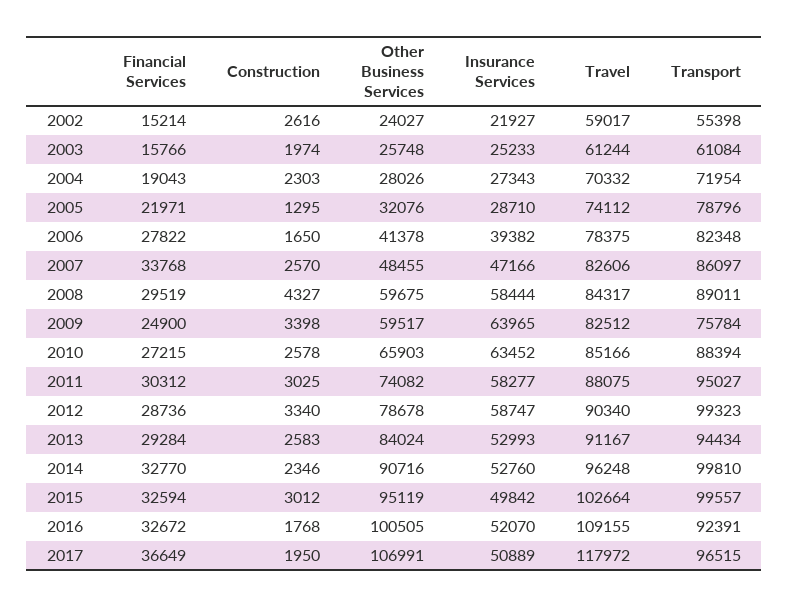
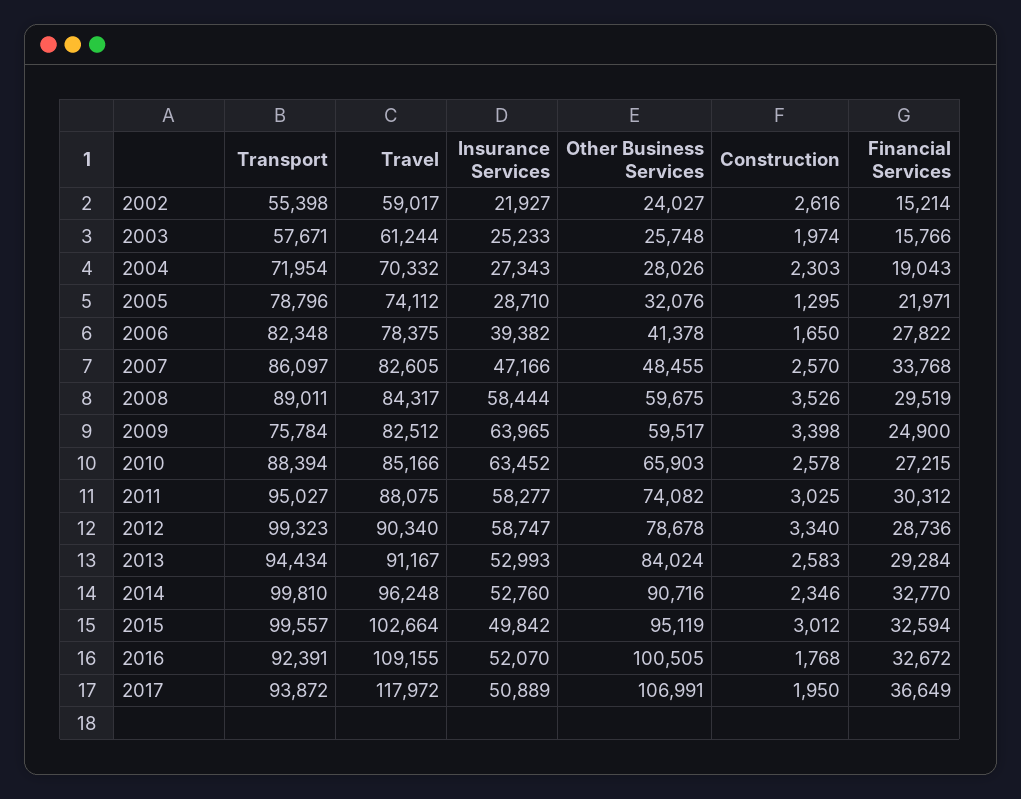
Transport, 2003: 61084 -> 57671
Travel, 2007: 82606 -> 82605
Construction, 2008: 4327 -> 3526
Transport, 2017: 96515 -> 93872

